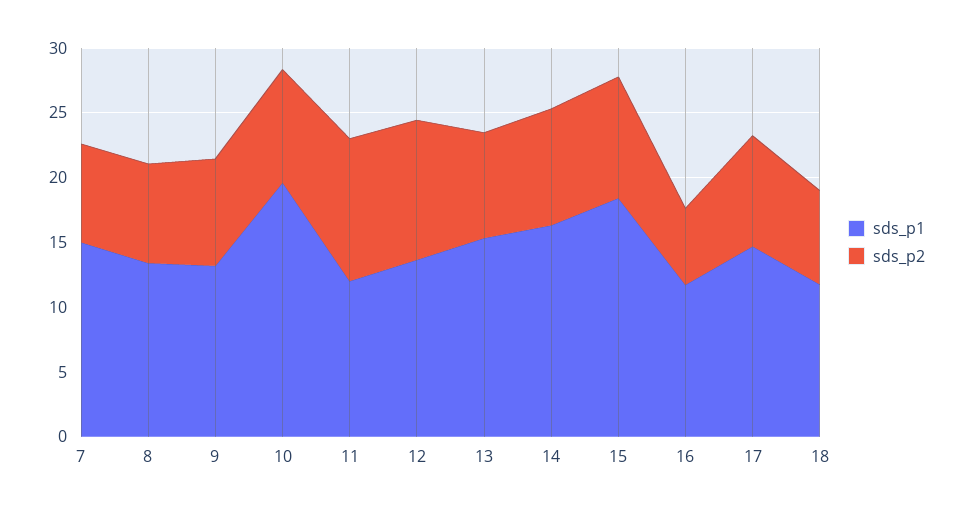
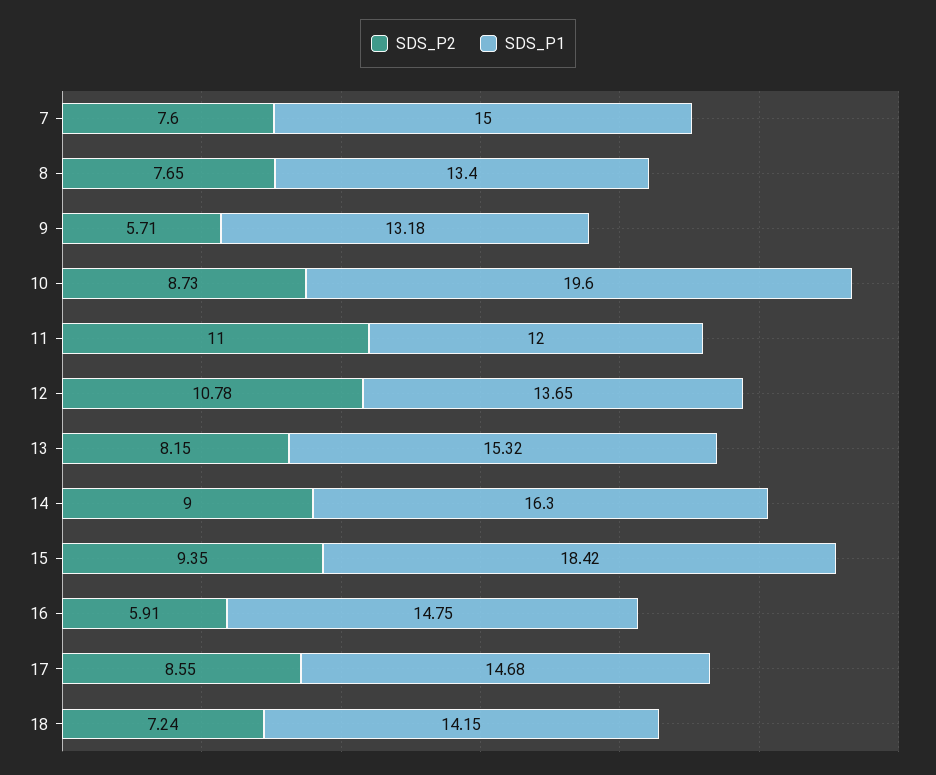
sds_p2, 9: 8 -> 5.71
sds_p1, 16: 12 -> 14.75
sds_p1, 18: 12 -> 14.15

